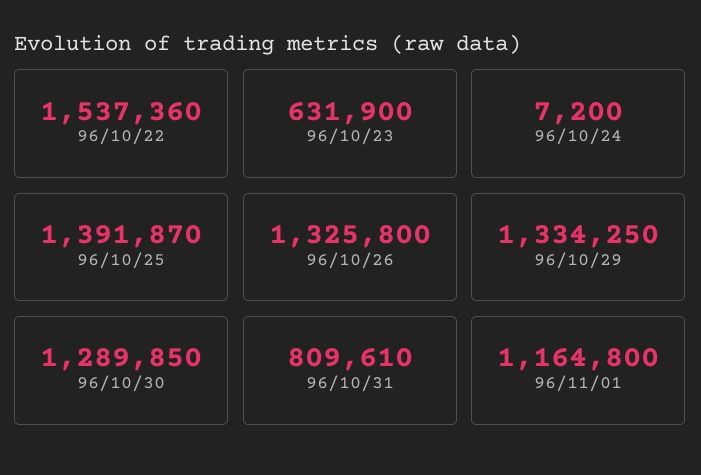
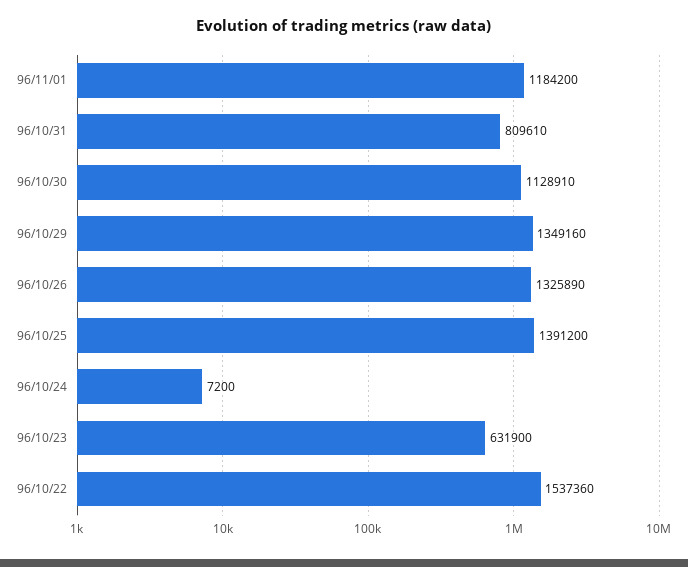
96/10/25: 1391870 -> 1391200
96/10/26: 1325800 -> 1325890
96/10/29: 1334250 -> 1349160
96/10/30: 1289850 -> 1128910
96/11/01: 1164800 -> 1184200

